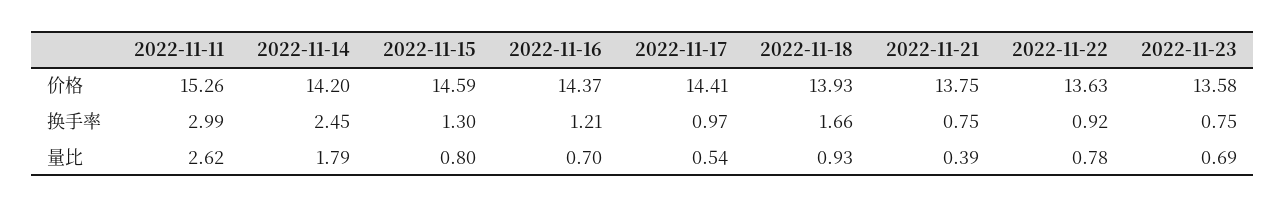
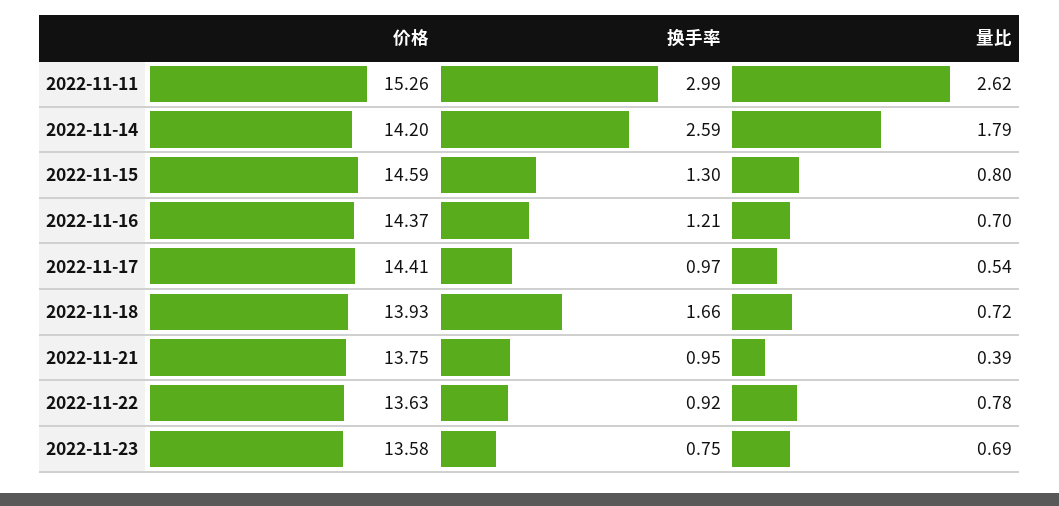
2022-11-14, 换手率: 2.45 -> 2.59
2022-11-21, 换手率: 0.75 -> 0.95
2022-11-18, 量比: 0.93 -> 0.72

